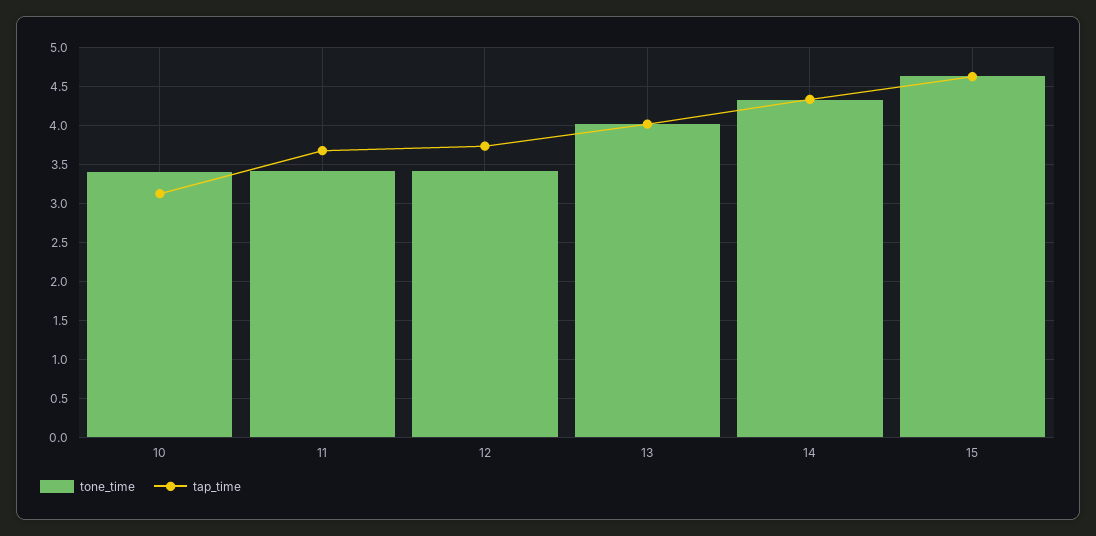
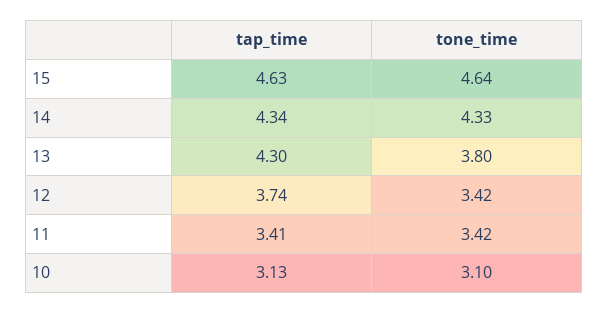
tone_time, 10: 3.4 -> 3.1
tap_time, 11: 3.7 -> 3.41
tone_time, 13: 4 -> 3.8
tap_time, 13: 4 -> 4.3

